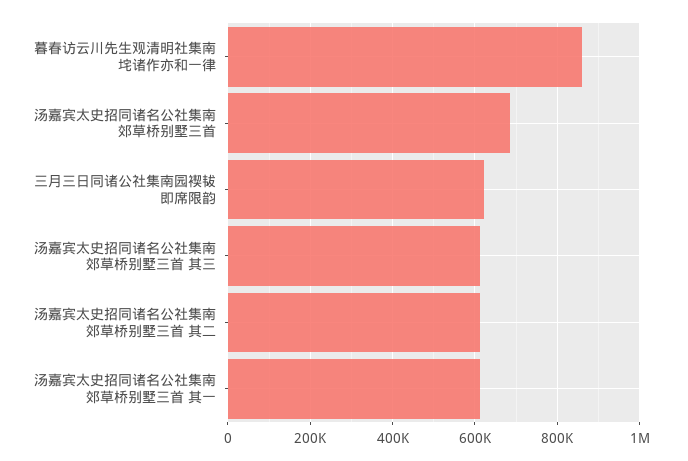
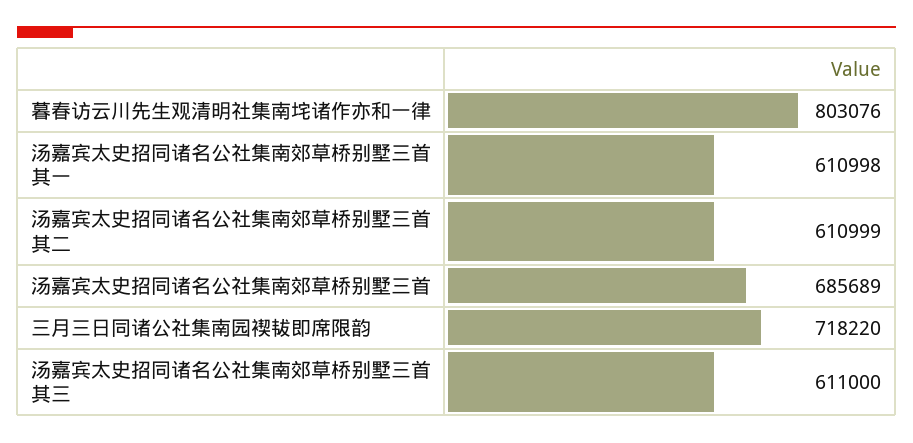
暮春访云川先生观清明社集南垞诸作亦和一律: 860000 -> 803076
三月三日同诸公社集南园褉韨即席限韵: 620000 -> 718220

